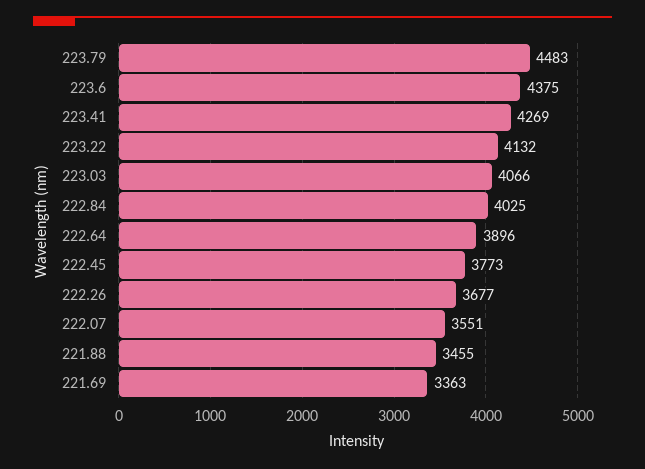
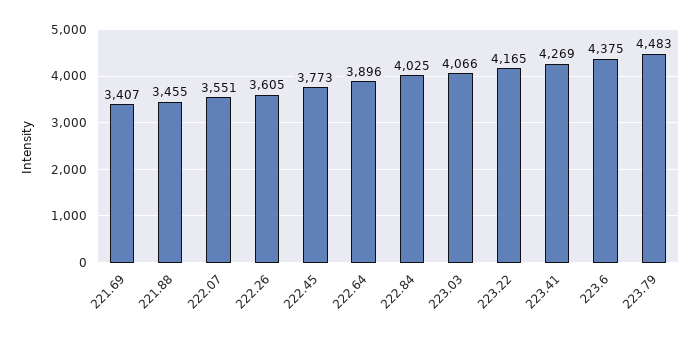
223.22: 4132 -> 4165
222.26: 3677 -> 3605
221.69: 3363 -> 3407

